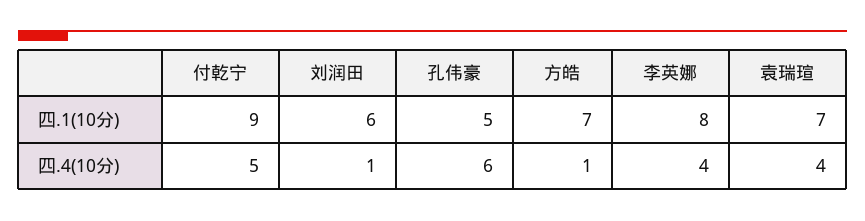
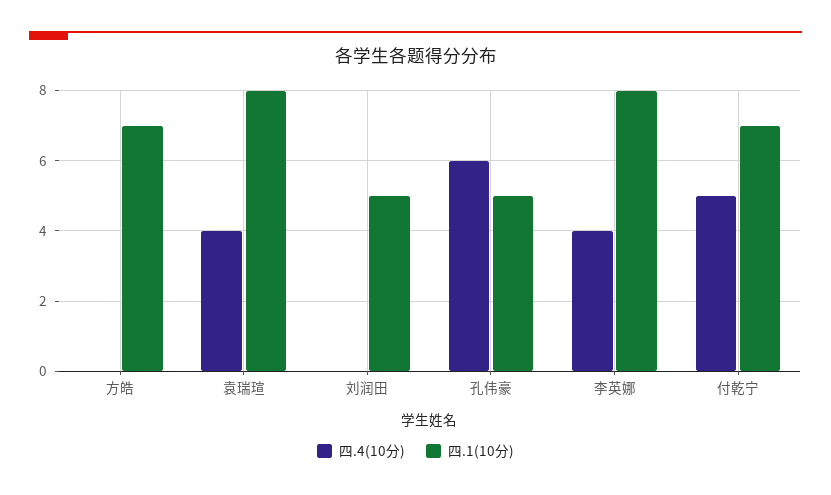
四.1(10分), 付乾宁: 9 -> 7
四.1(10分), 刘润田: 6 -> 5
四.1(10分), 袁瑞瑄: 7 -> 8
四.4(10分), 刘润田: 1 -> 0
四.4(10分), 方皓: 1 -> 0

